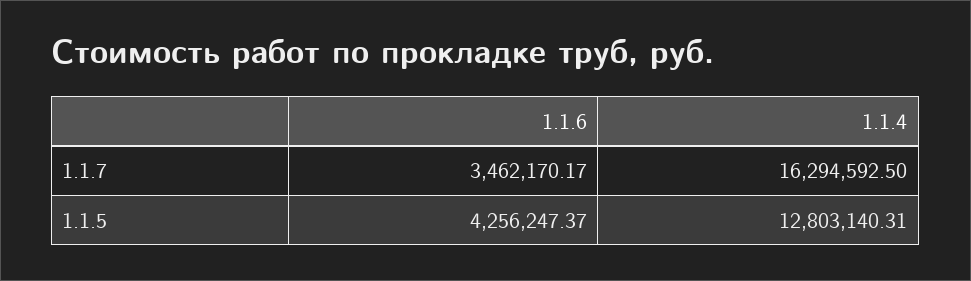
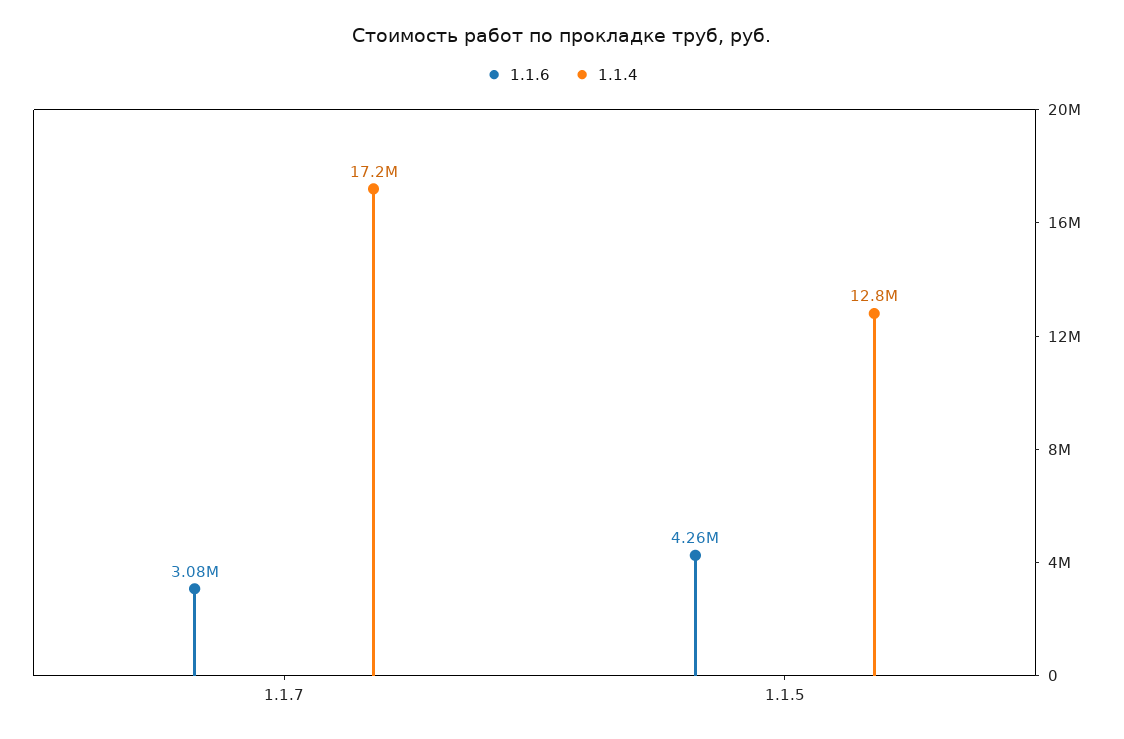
1.1.6, 1.1.7: 3462170.17 -> 3080000
1.1.4, 1.1.7: 16294592.5 -> 17200000

